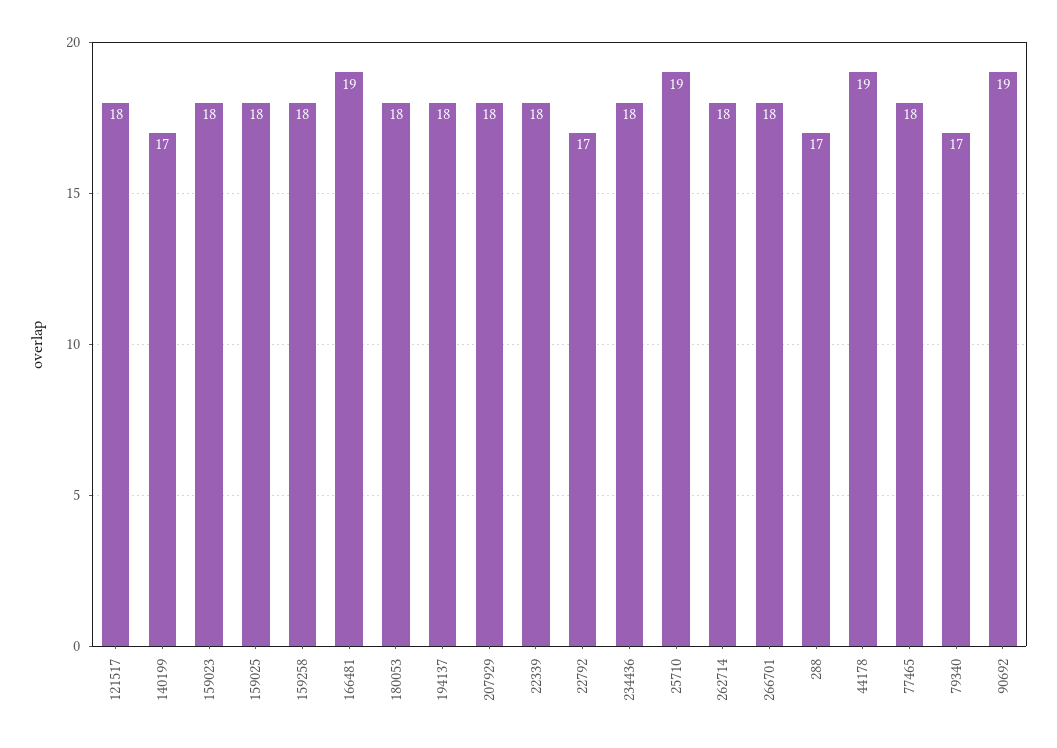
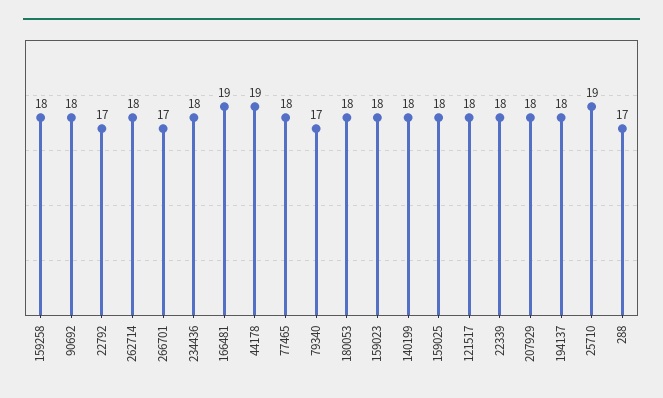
140199: 17 -> 18
266701: 18 -> 17
90692: 19 -> 18

